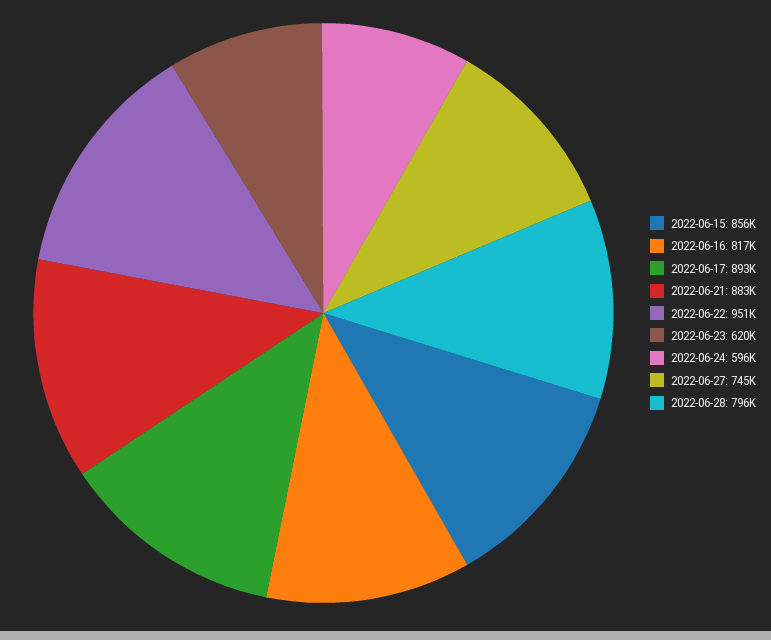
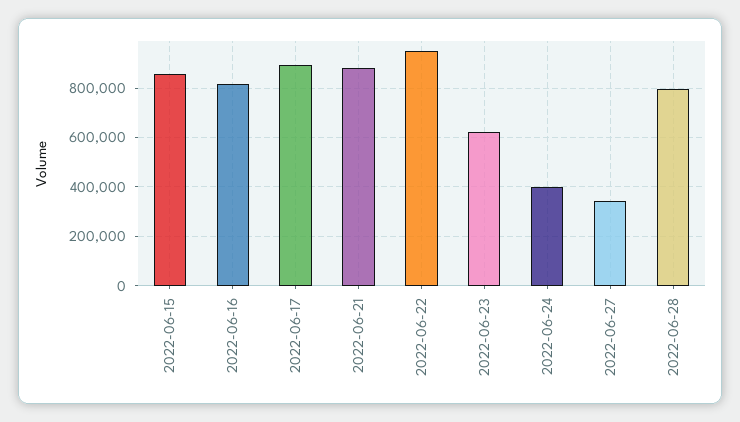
2022-06-24: 596000 -> 400000
2022-06-27: 745000 -> 350000

